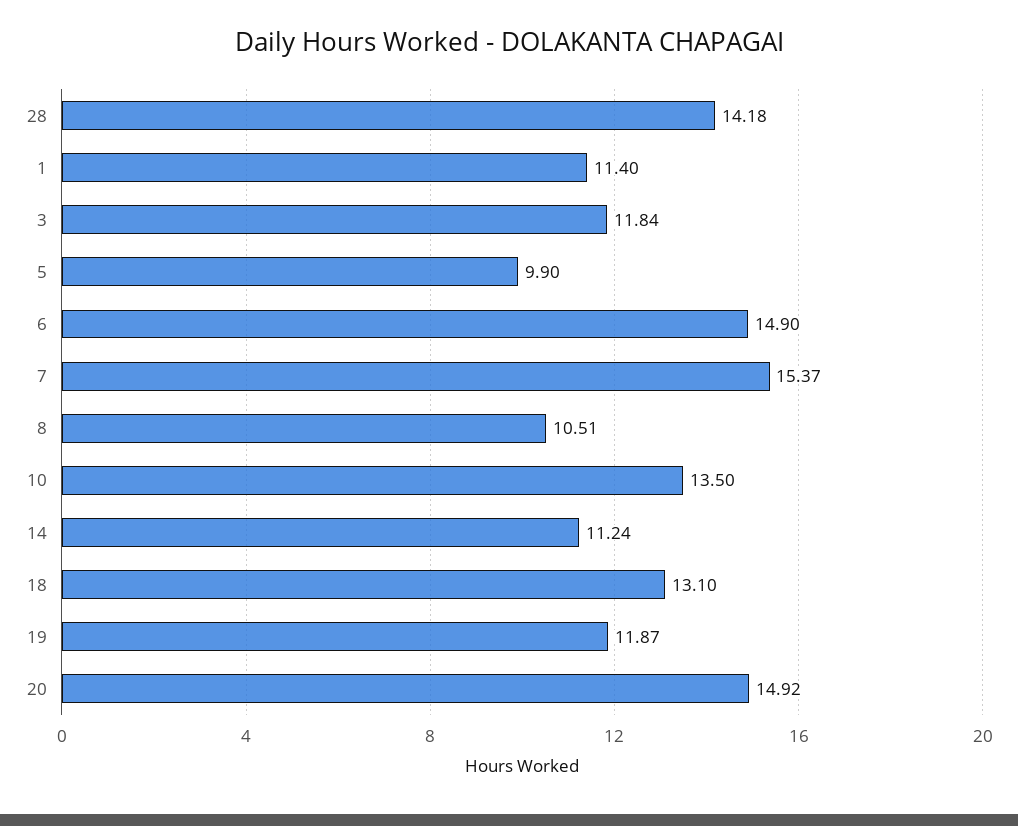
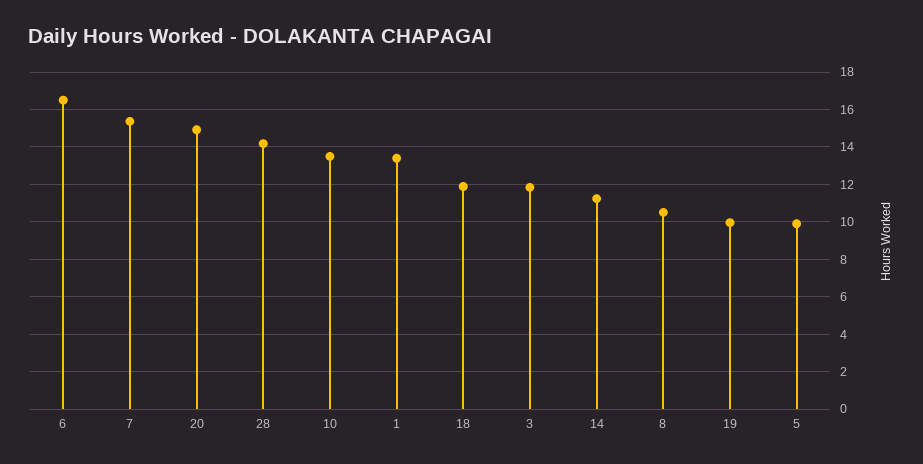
1: 11.4 -> 13.5
6: 14.9 -> 16.5
18: 13.1 -> 12
19: 11.87 -> 10

